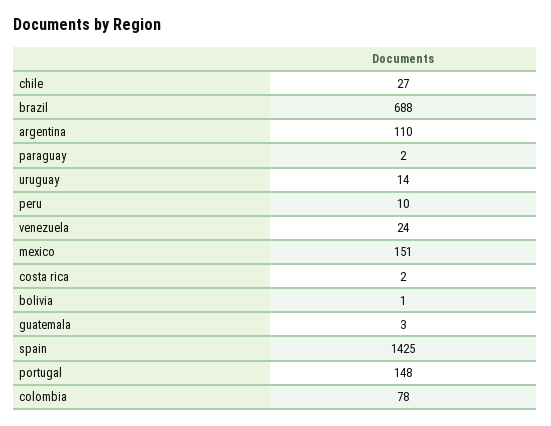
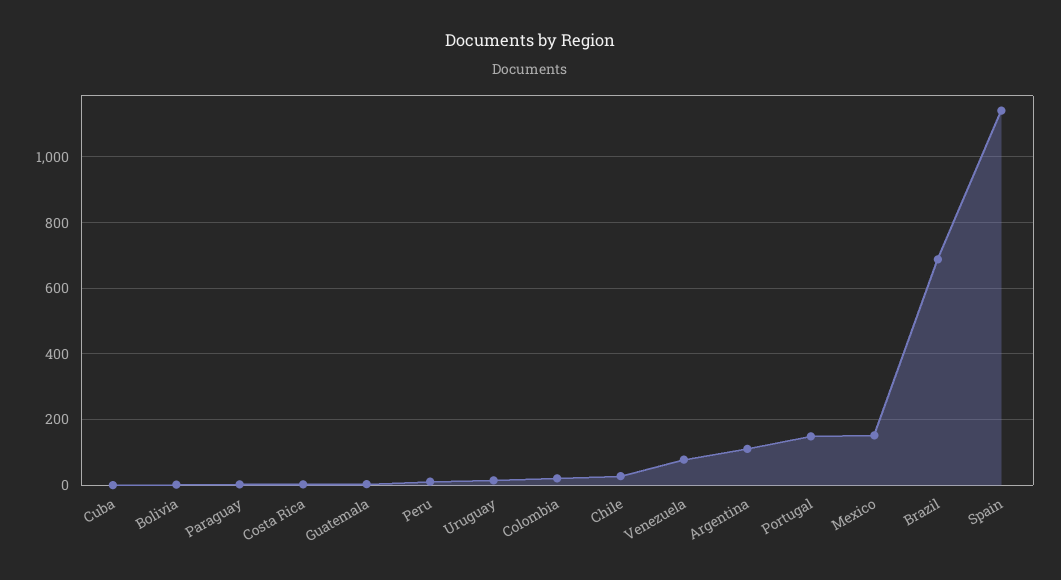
venezuela: 24 -> 80
spain: 1425 -> 1140
colombia: 78 -> 20
Cuba: none -> 0

